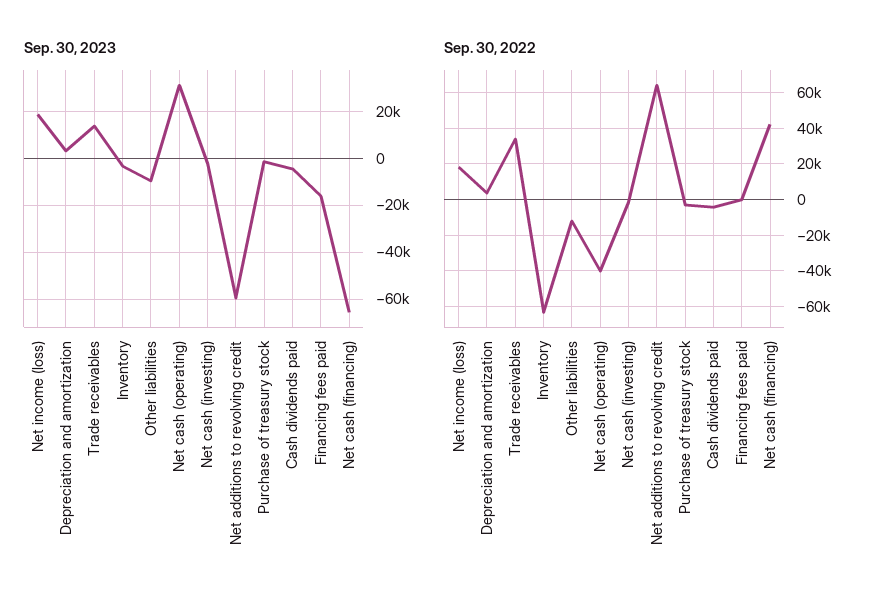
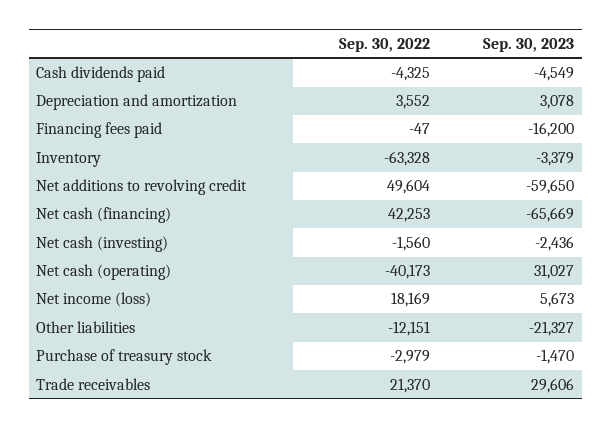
Sep. 30, 2023, Net income (loss): 20000 -> 5673
Sep. 30, 2023, Trade receivables: 15000 -> 29606
Sep. 30, 2023, Other liabilities: -10000 -> -21327
Sep. 30, 2022, Trade receivables: 35000 -> 21370
Sep. 30, 2022, Net additions to revolving credit: 65000 -> 49604

